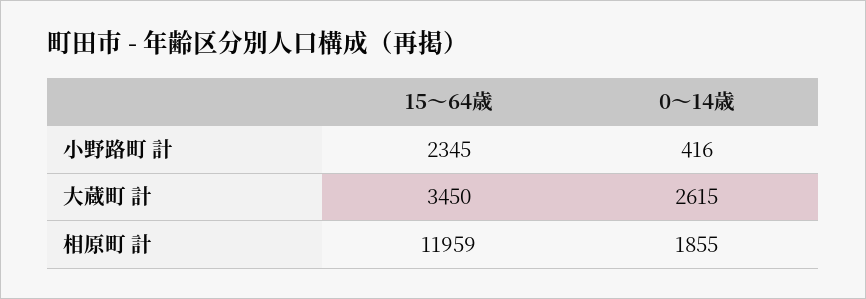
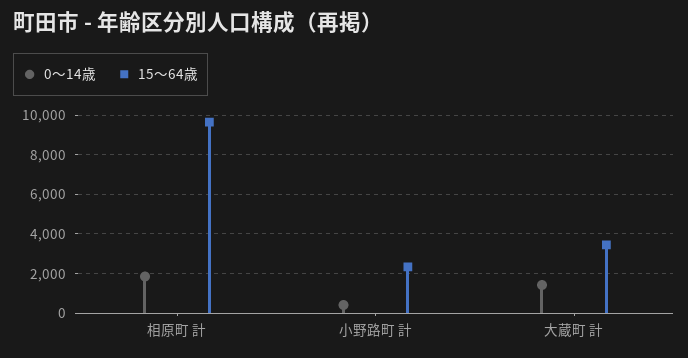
0～14歳, 大蔵町 計: 2615 -> 1500
15～64歳, 相原町 計: 11959 -> 9500

